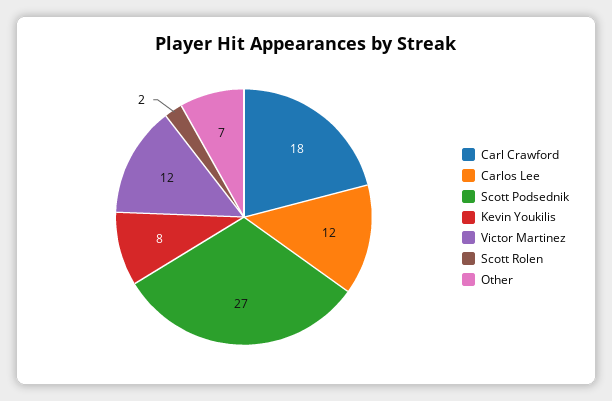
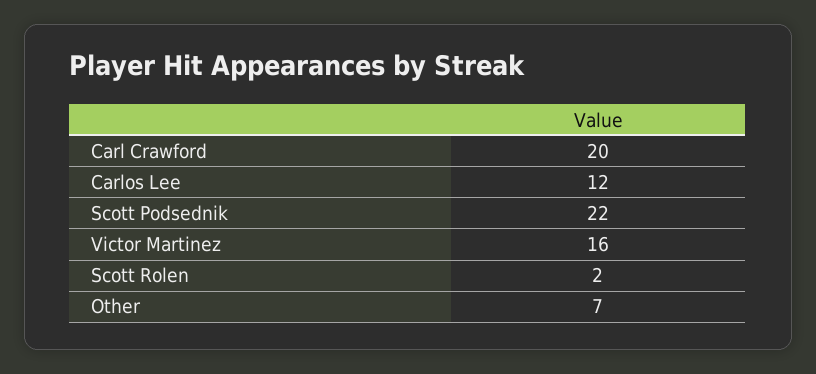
Carl Crawford: 18 -> 20
Scott Podsednik: 27 -> 22
Kevin Youkilis: 8 -> none
Victor Martinez: 12 -> 16

